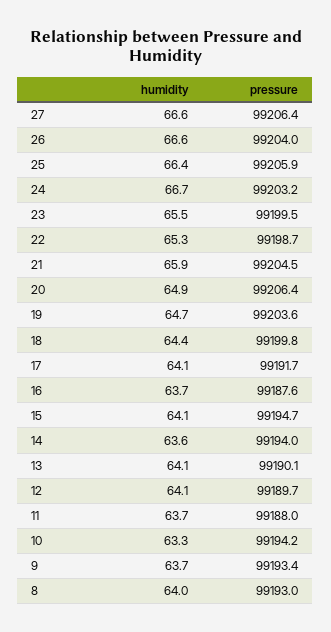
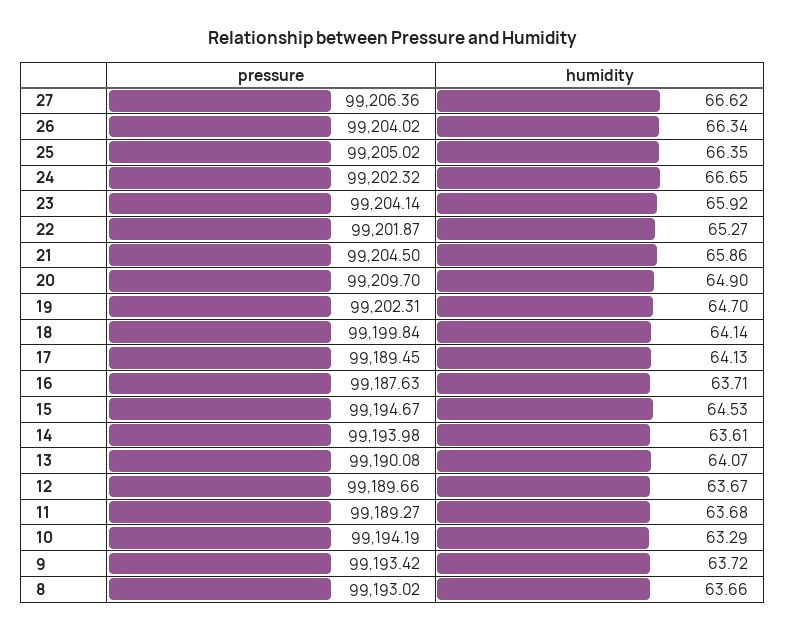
humidity, 26: 66.6 -> 66.34
pressure, 25: 99205.9 -> 99205.02
pressure, 24: 99203.2 -> 99202.32
humidity, 23: 65.5 -> 65.92
pressure, 23: 99199.5 -> 99204.14
pressure, 22: 99198.7 -> 99201.87
pressure, 20: 99206.4 -> 99209.7
pressure, 19: 99203.6 -> 99202.31
humidity, 18: 64.4 -> 64.14
pressure, 17: 99191.7 -> 99189.45
humidity, 15: 64.1 -> 64.53
humidity, 12: 64.1 -> 63.67
pressure, 11: 99188 -> 99189.27
humidity, 8: 64 -> 63.66

